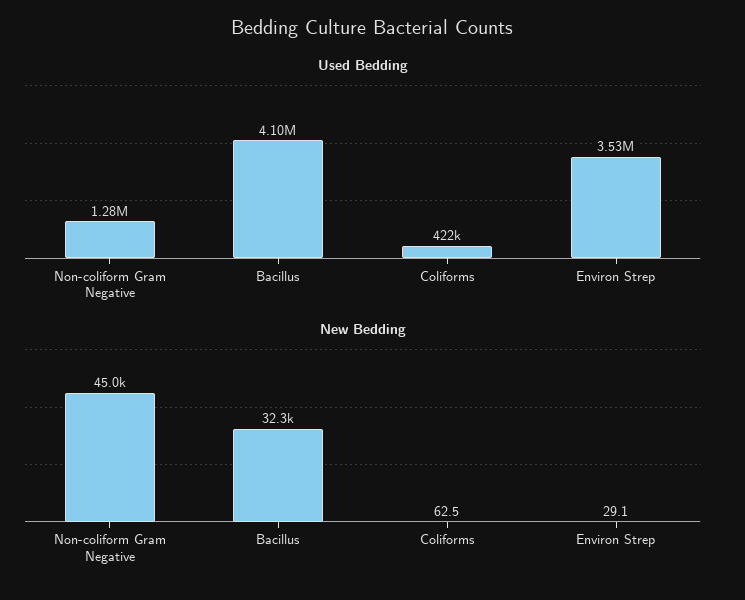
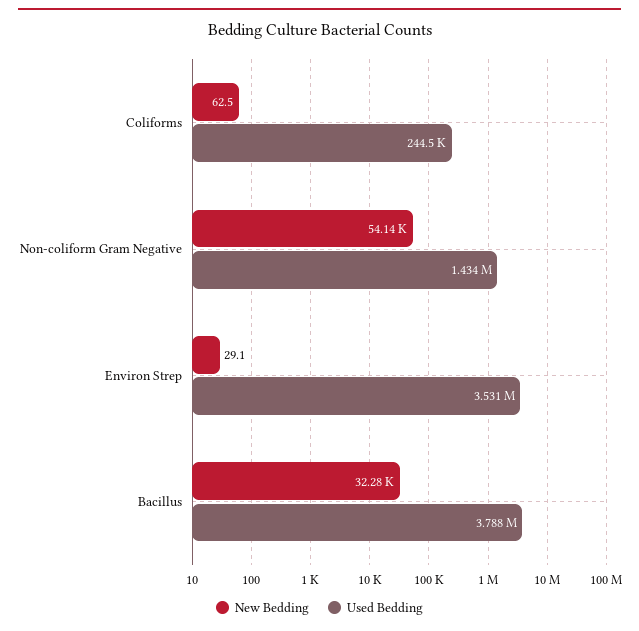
Used Bedding, Non-coliform Gram Negative: 1280000 -> 1434000
Used Bedding, Bacillus: 4100000 -> 3788000
Used Bedding, Coliforms: 422000 -> 244500
New Bedding, Non-coliform Gram Negative: 45000 -> 54140

